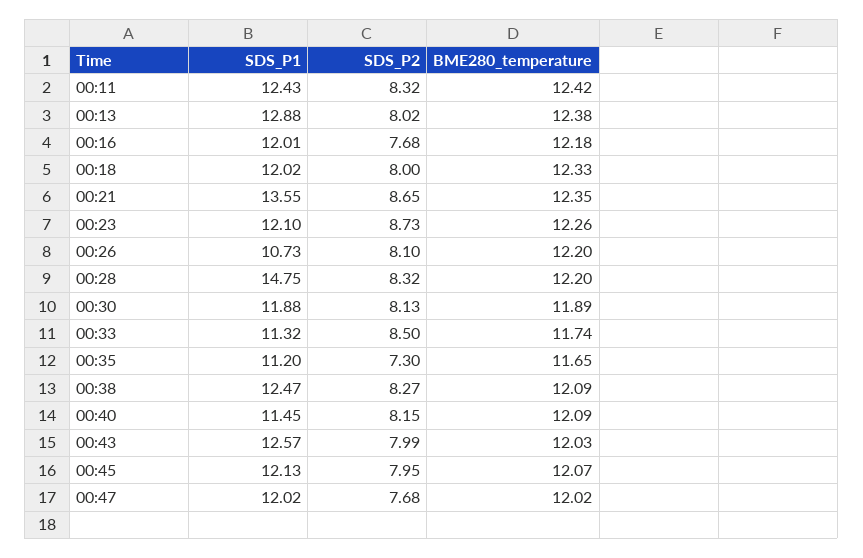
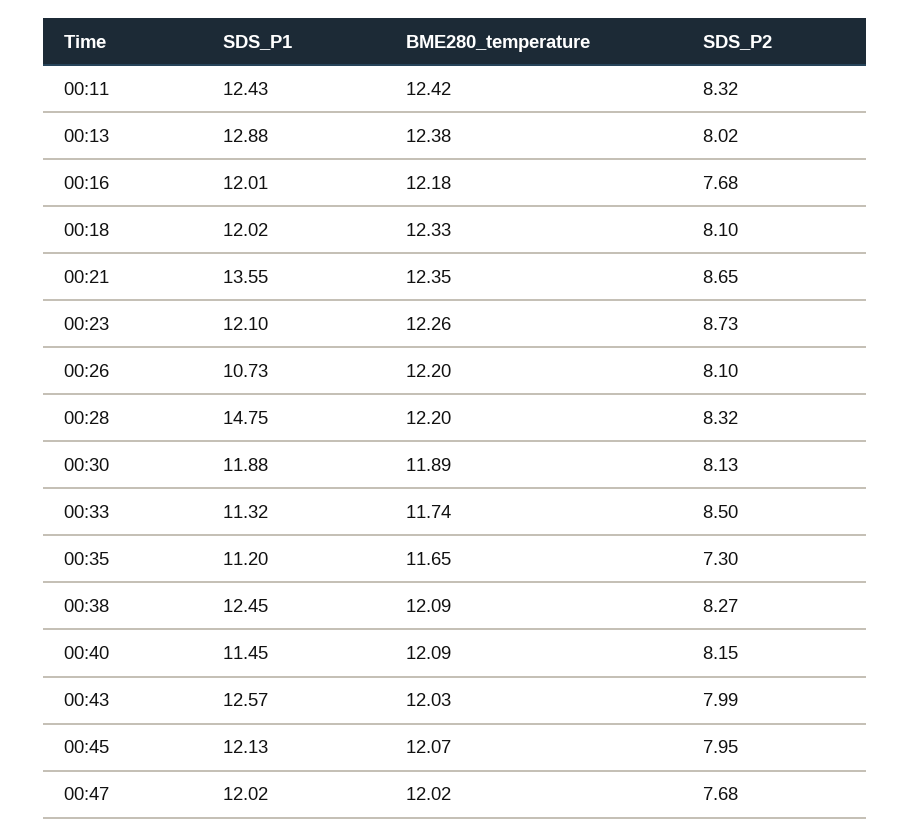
SDS_P2, 00:18: 8 -> 8.1
SDS_P1, 00:38: 12.47 -> 12.45

